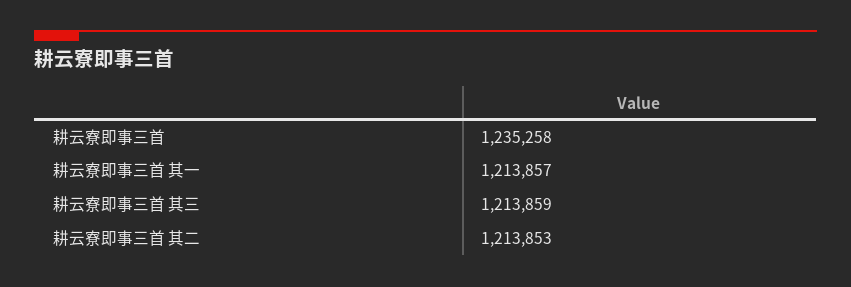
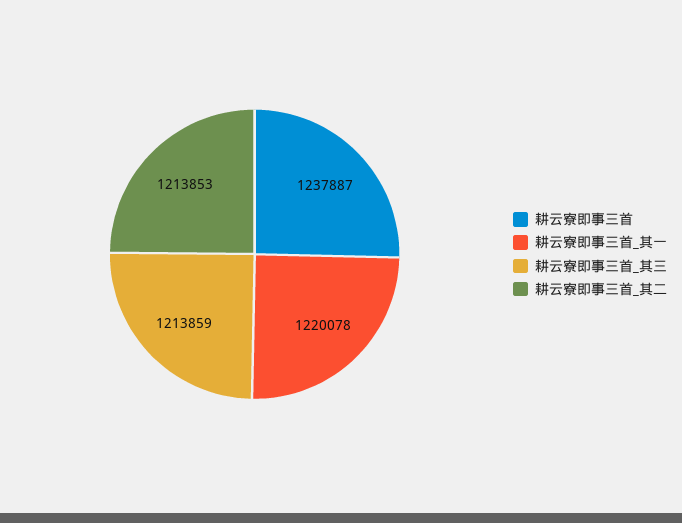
耕云寮即事三首: 1235258 -> 1237887
耕云寮即事三首 其一: 1213857 -> 1220078

